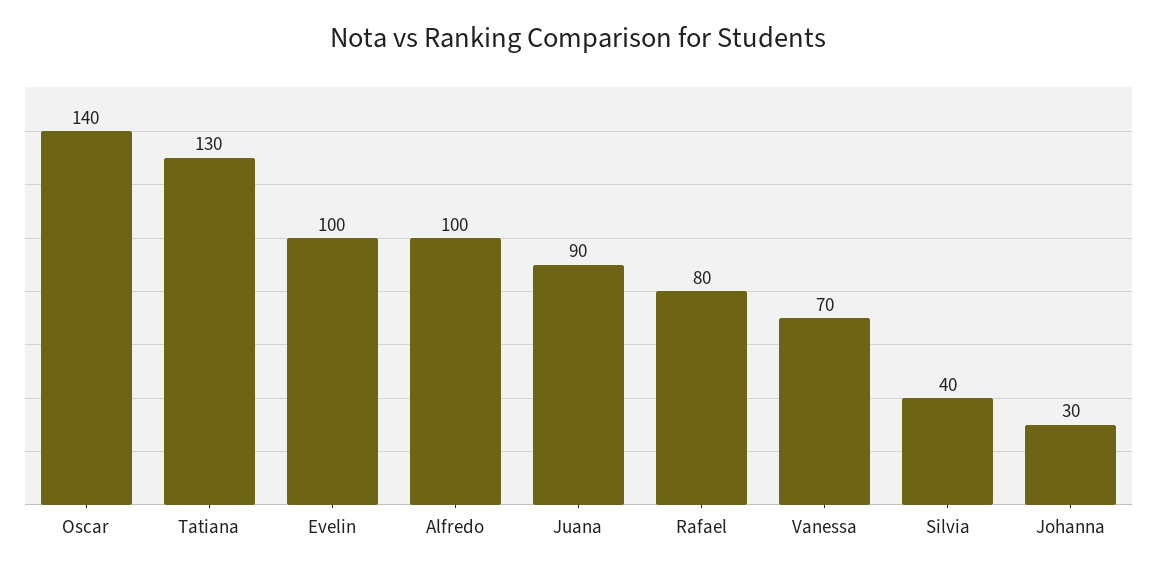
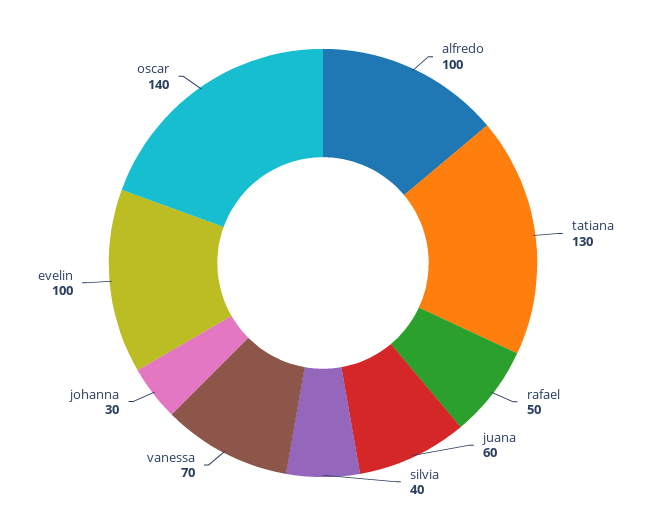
Juana: 90 -> 60
Rafael: 80 -> 50

